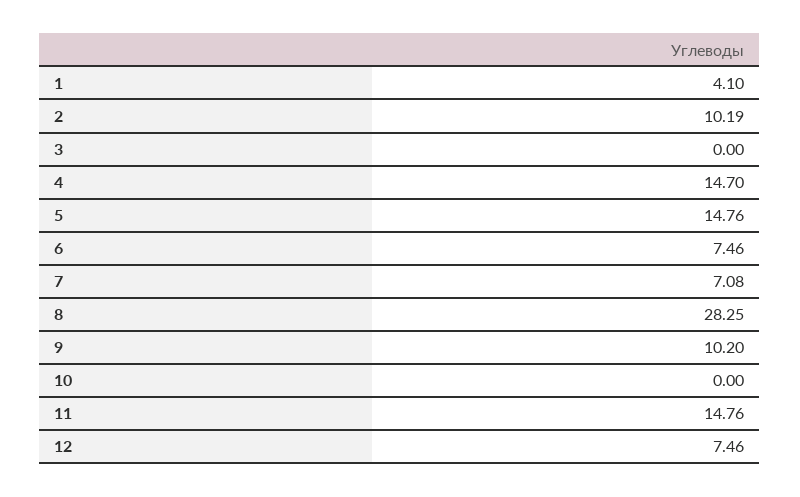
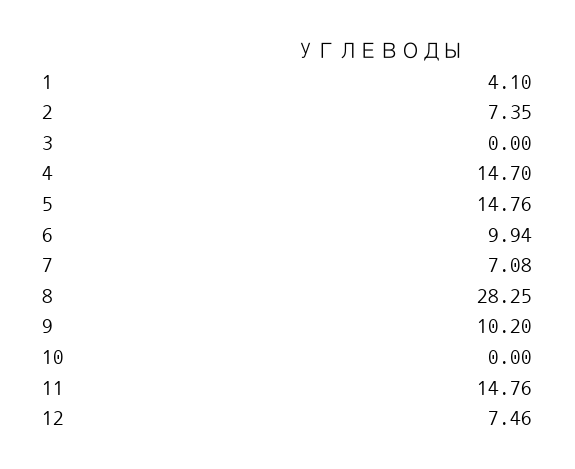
2: 10.19 -> 7.35
6: 7.46 -> 9.94

